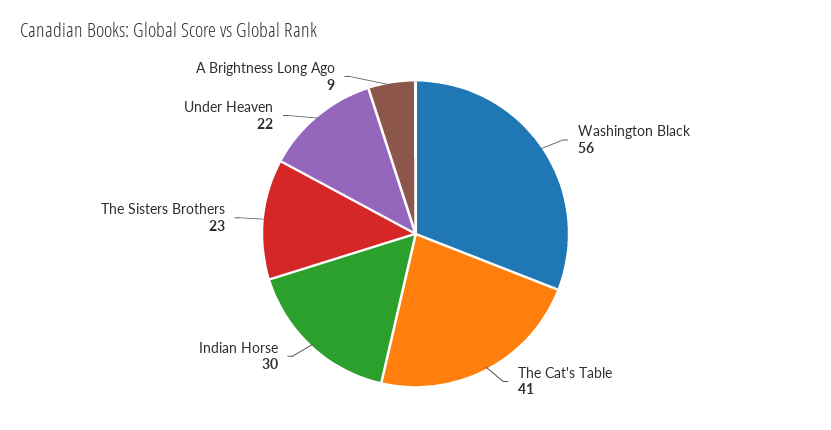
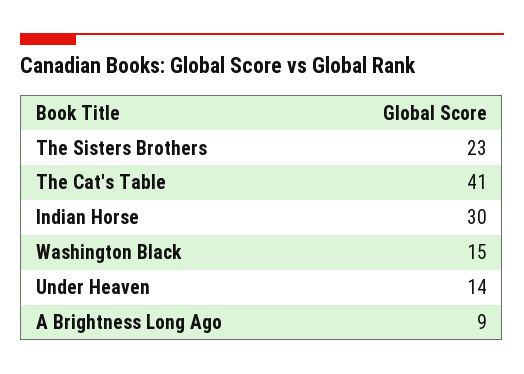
Washington Black: 56 -> 15
Under Heaven: 22 -> 14

